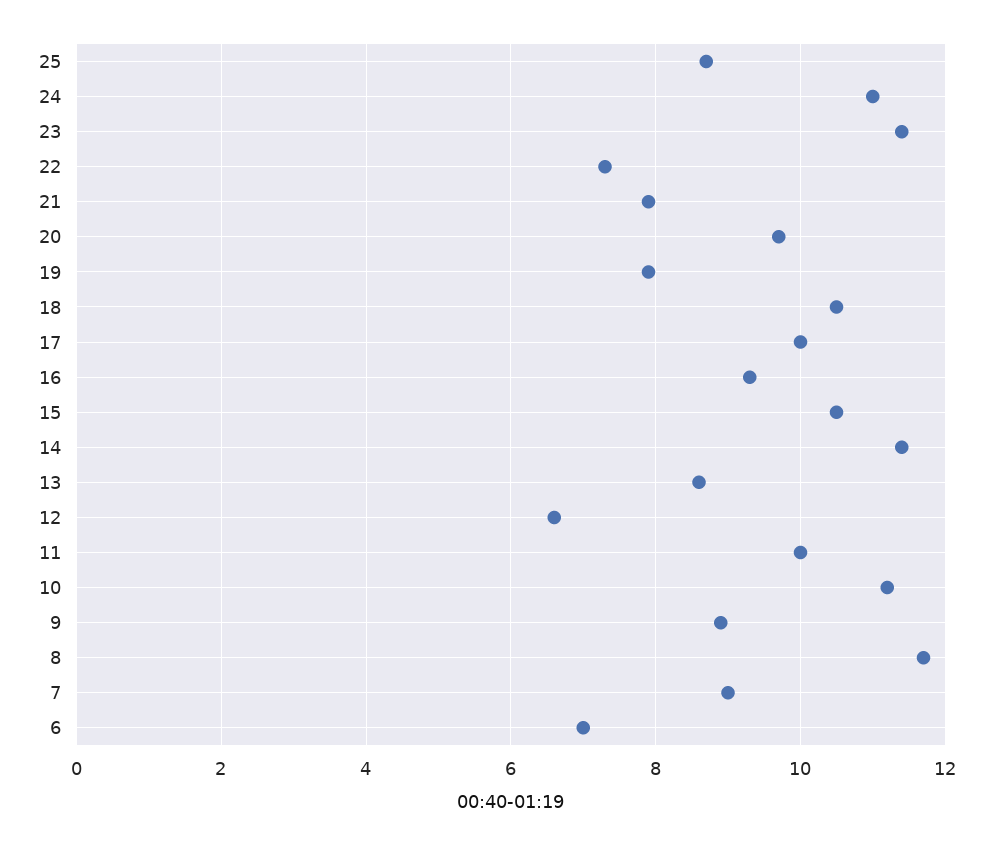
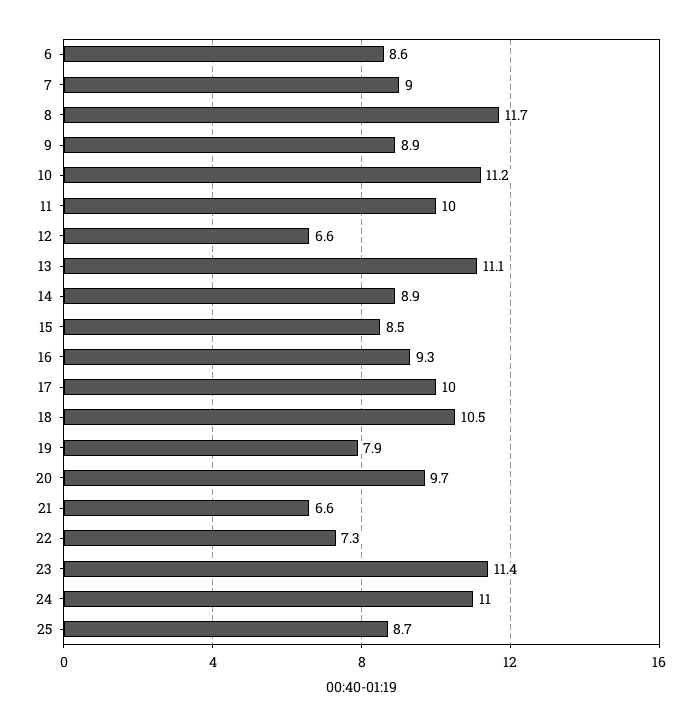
21: 8 -> 6.6
15: 10.5 -> 8.5
14: 11.5 -> 8.9
13: 8.5 -> 11.1
6: 7 -> 8.6

